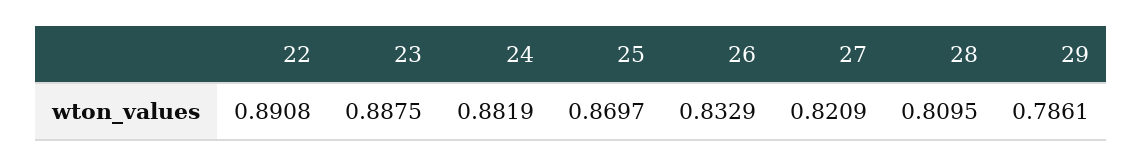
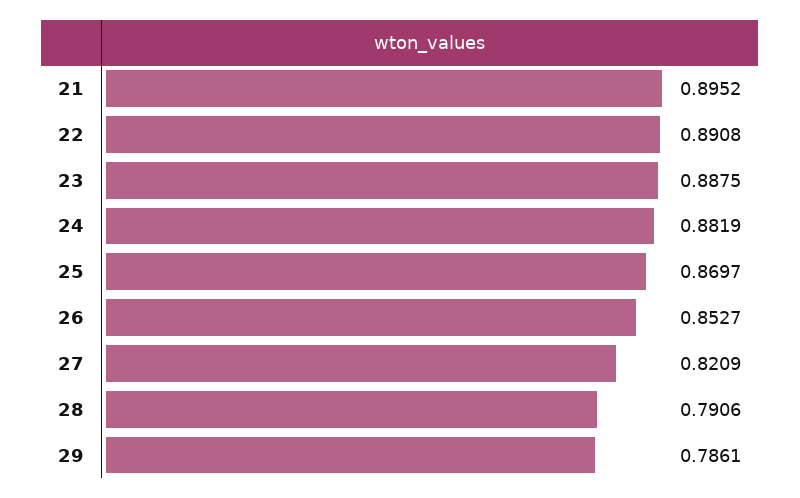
26: 0.8329 -> 0.8527
28: 0.8095 -> 0.7906
21: none -> 0.8952

